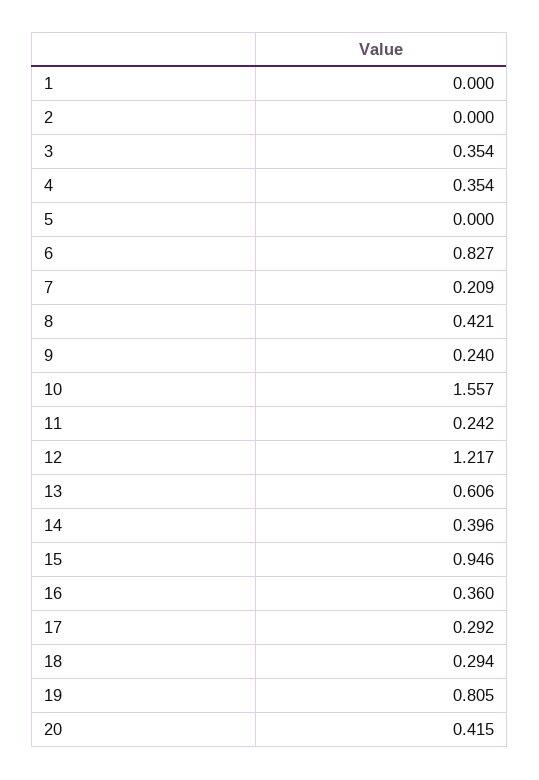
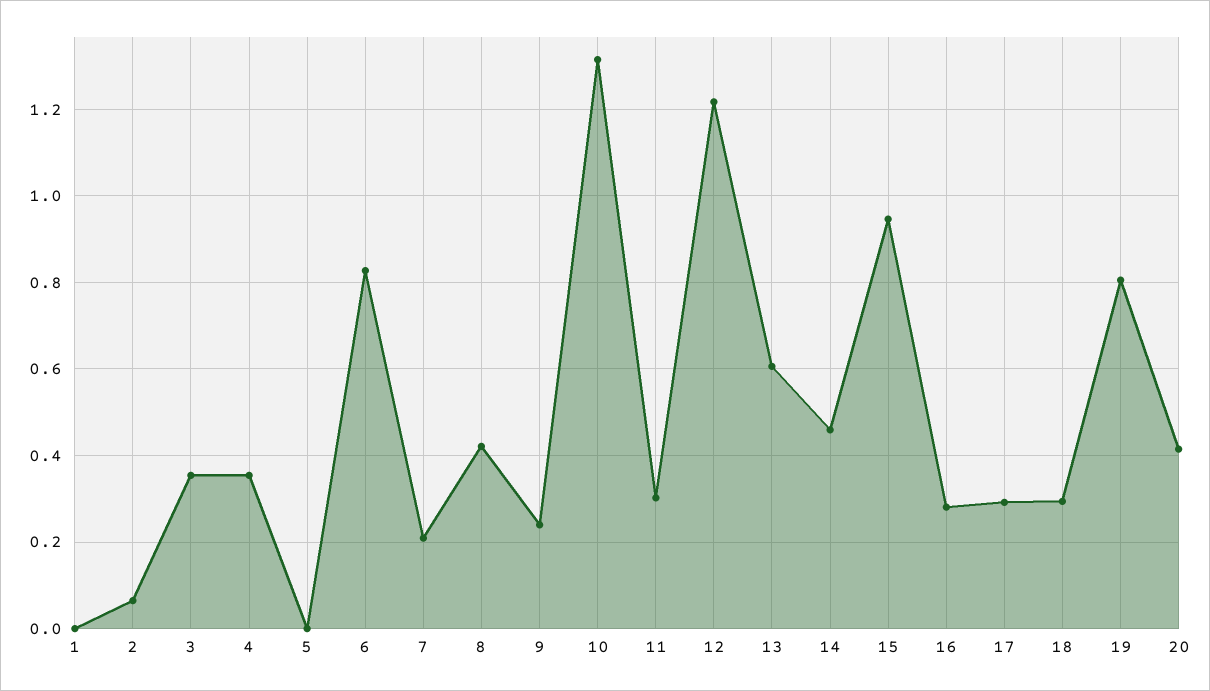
2: 0 -> 0.06
10: 1.557 -> 1.32
11: 0.242 -> 0.3
14: 0.396 -> 0.46
16: 0.36 -> 0.28

